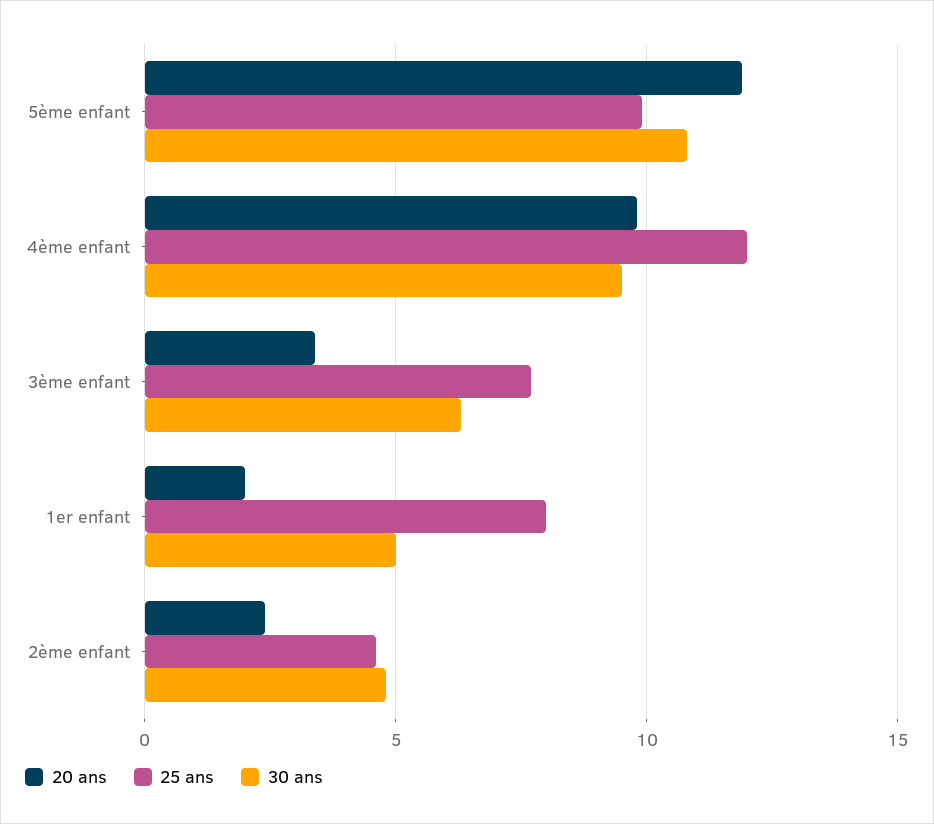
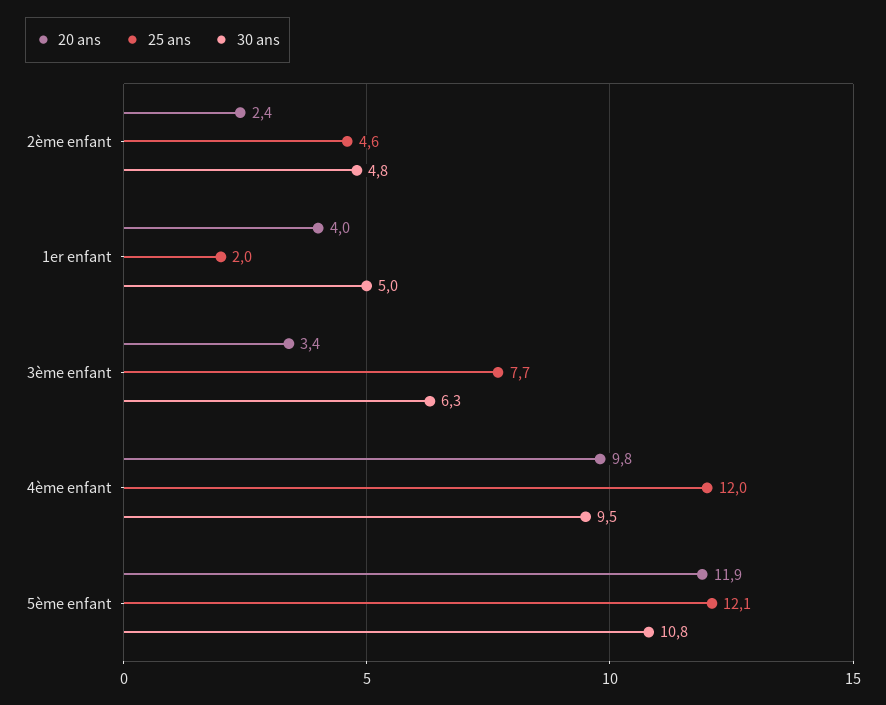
25 ans, 5ème enfant: 10 -> 12.1
20 ans, 1er enfant: 2 -> 4
25 ans, 1er enfant: 8 -> 2

